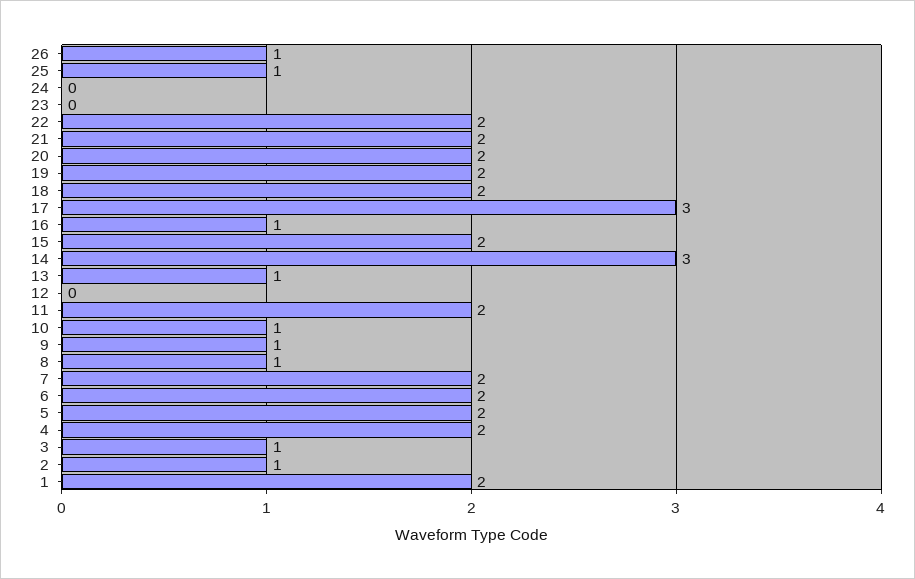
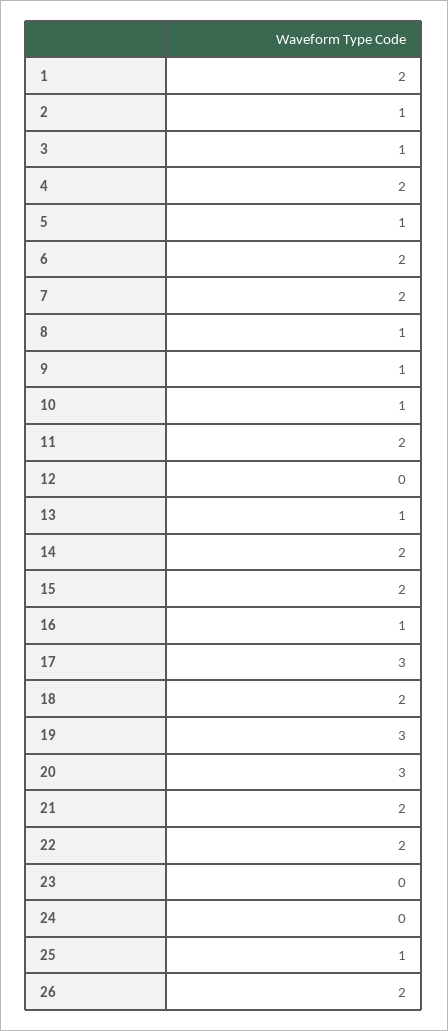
26: 1 -> 2
20: 2 -> 3
19: 2 -> 3
14: 3 -> 2
5: 2 -> 1

